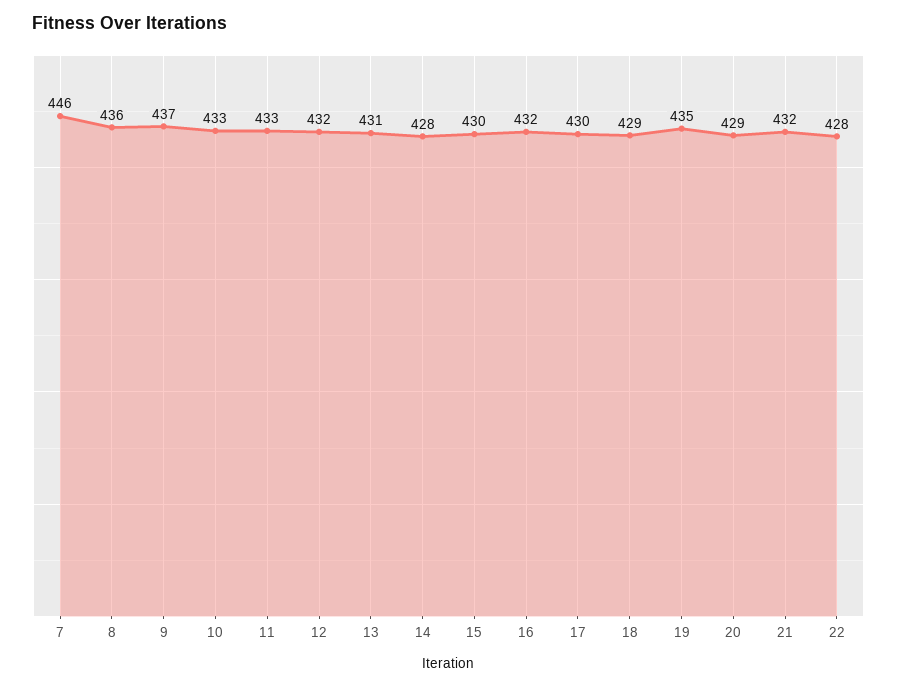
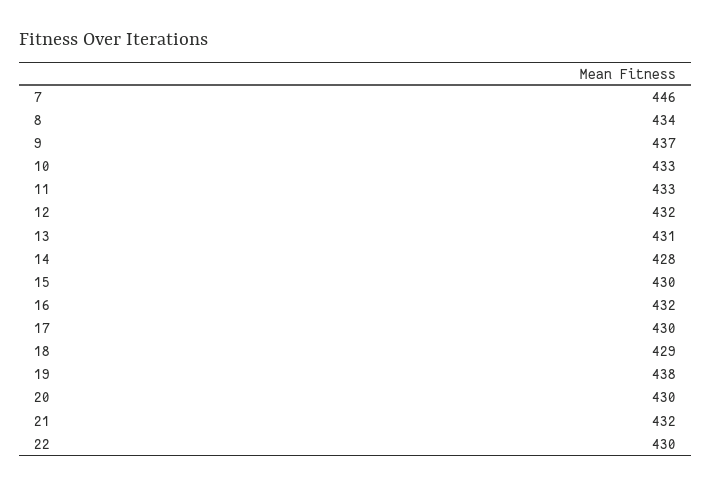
8: 436 -> 434
19: 435 -> 438
20: 429 -> 430
22: 428 -> 430

